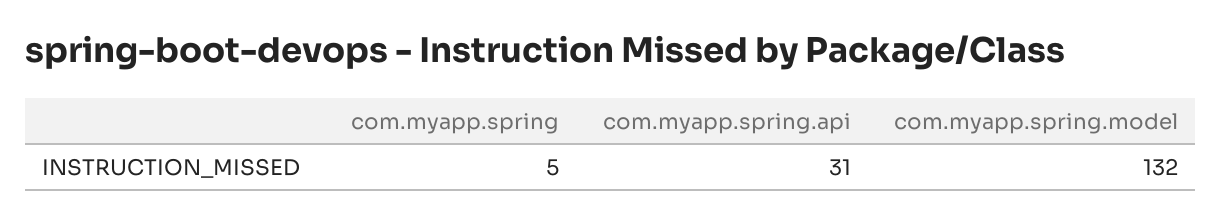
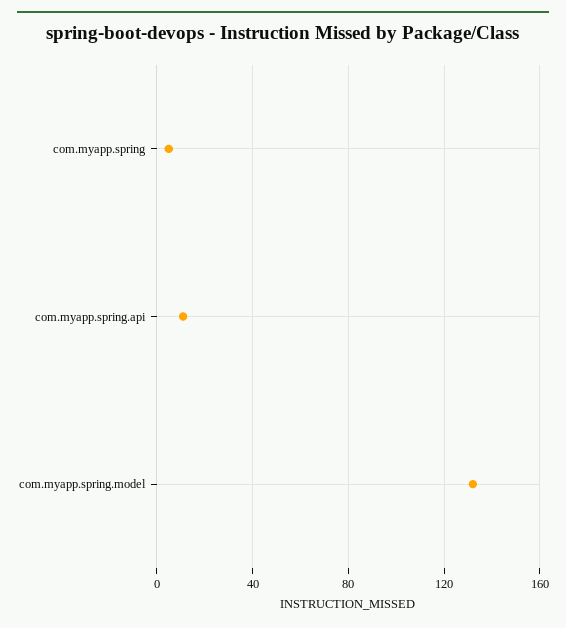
com.myapp.spring.api: 31 -> 10

